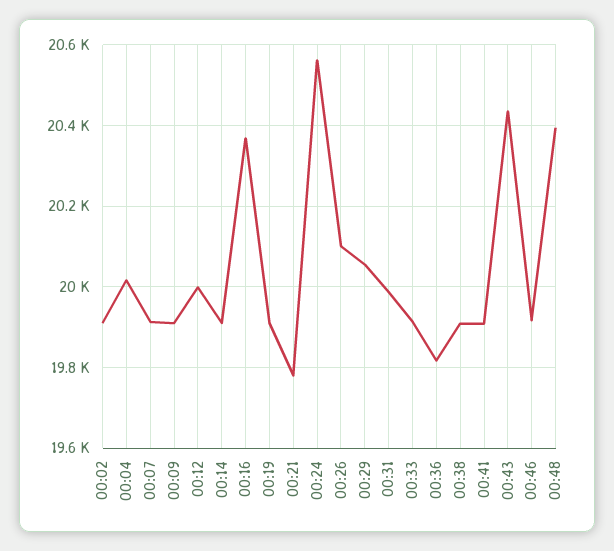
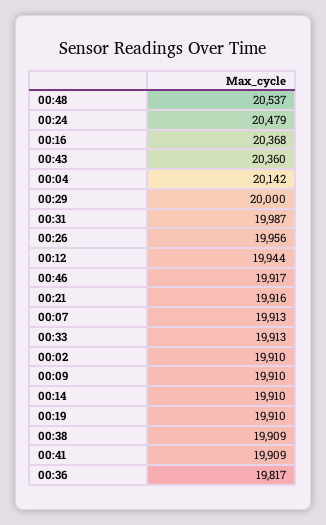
00:04: 20020 -> 20142
00:12: 20000 -> 19944
00:21: 19780 -> 19916
00:24: 20560 -> 20479
00:26: 20100 -> 19956
00:29: 20060 -> 20000
00:43: 20440 -> 20360
00:48: 20400 -> 20537

